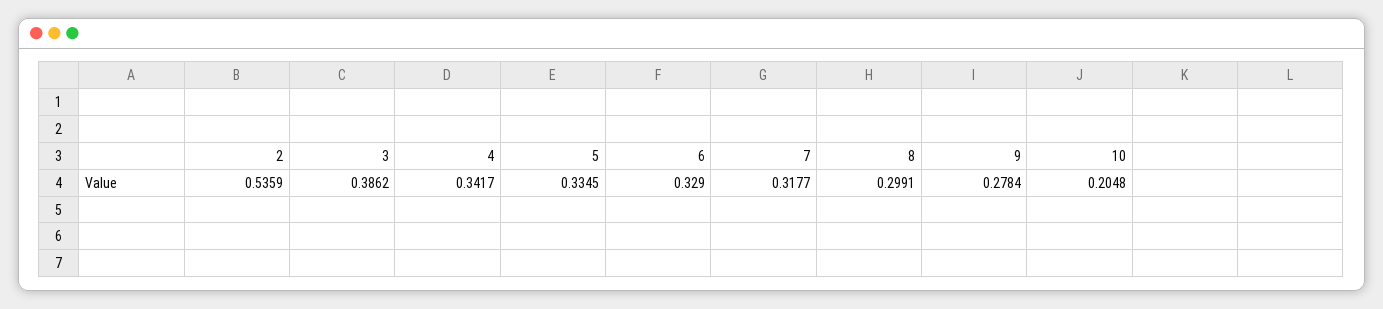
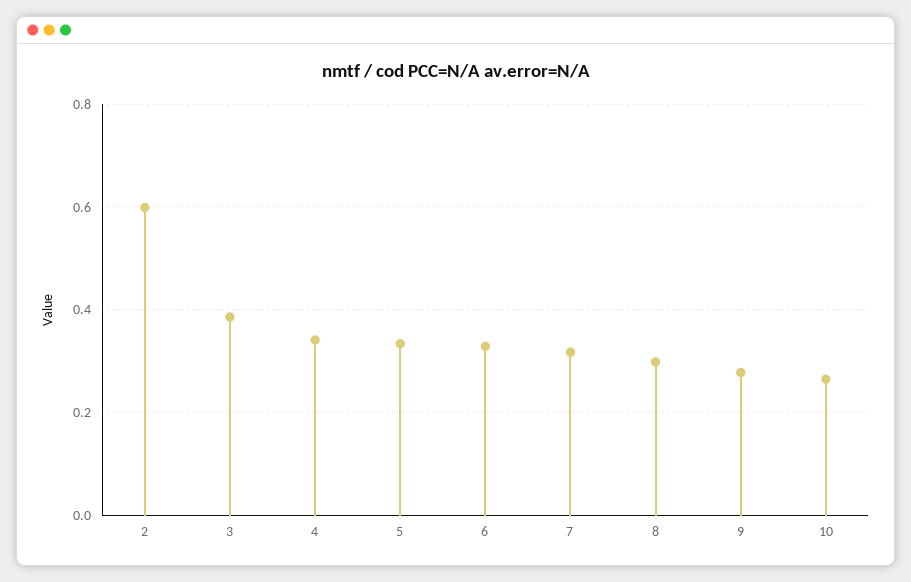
2: 0.5359 -> 0.6
10: 0.2048 -> 0.26

